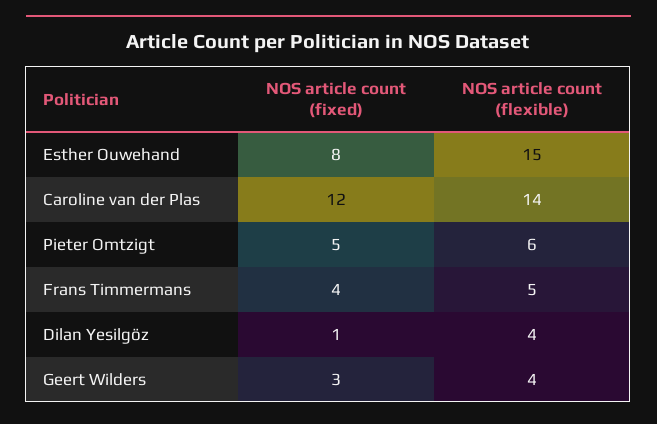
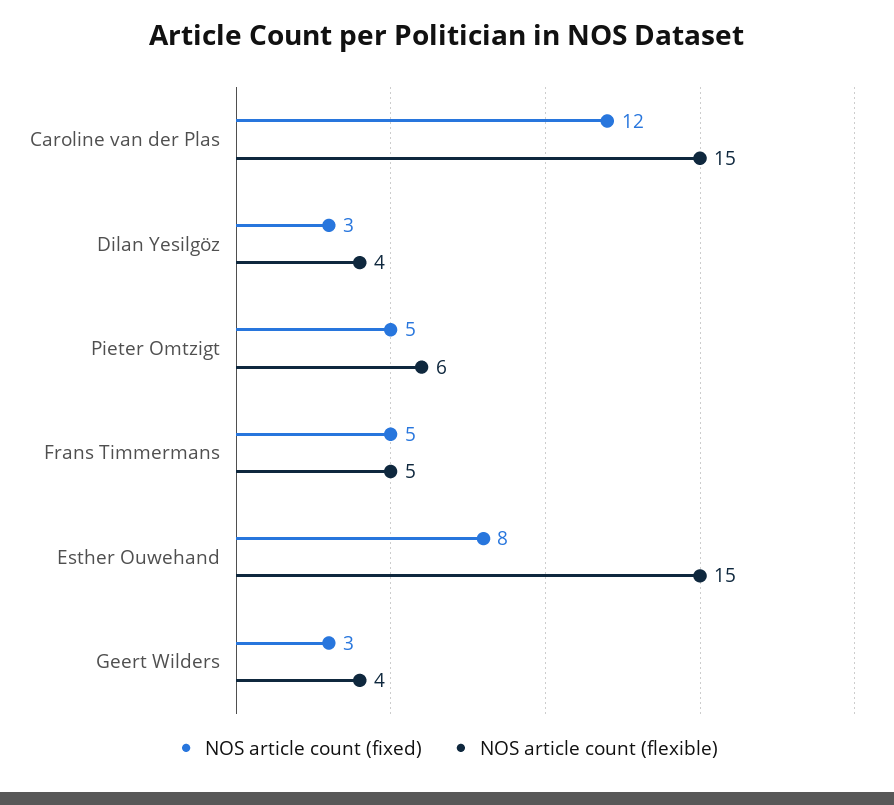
NOS article count (flexible), Caroline van der Plas: 14 -> 15
NOS article count (fixed), Frans Timmermans: 4 -> 5
NOS article count (fixed), Dilan Yesilgöz: 1 -> 3

